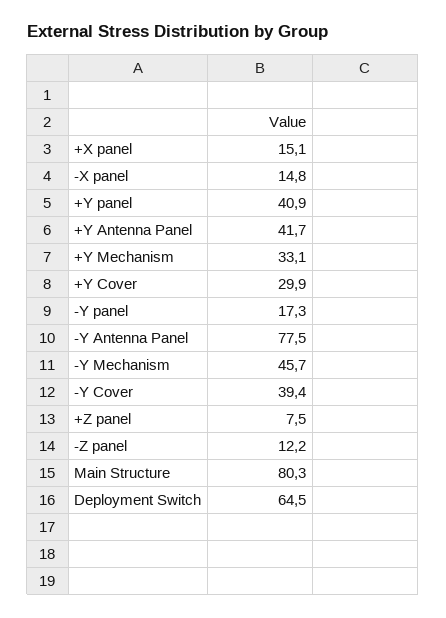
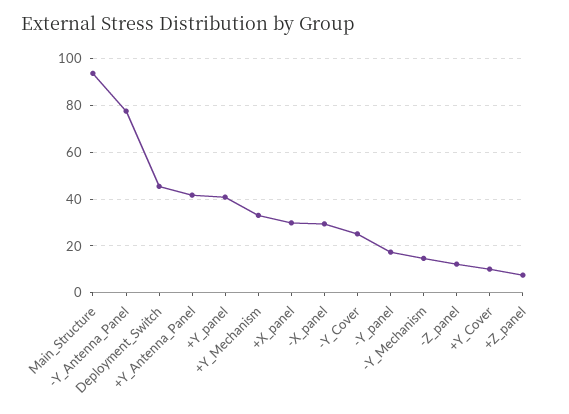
+X panel: 15.1 -> 30
-X panel: 14.8 -> 30
+Y Cover: 29.9 -> 10
-Y Mechanism: 45.7 -> 15
-Y Cover: 39.4 -> 25
Main Structure: 80.3 -> 95
Deployment Switch: 64.5 -> 45

